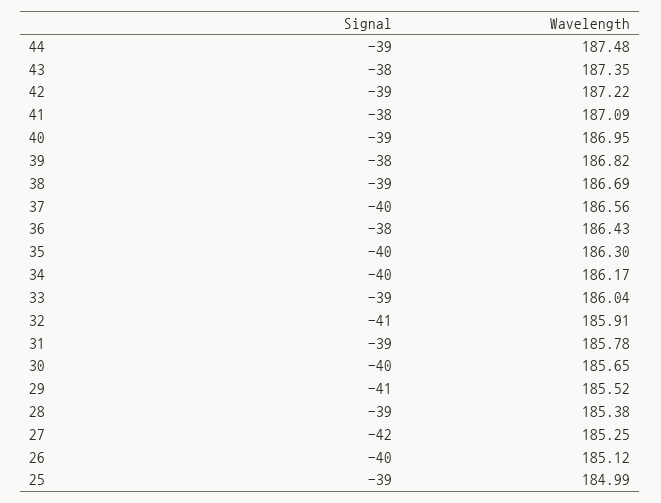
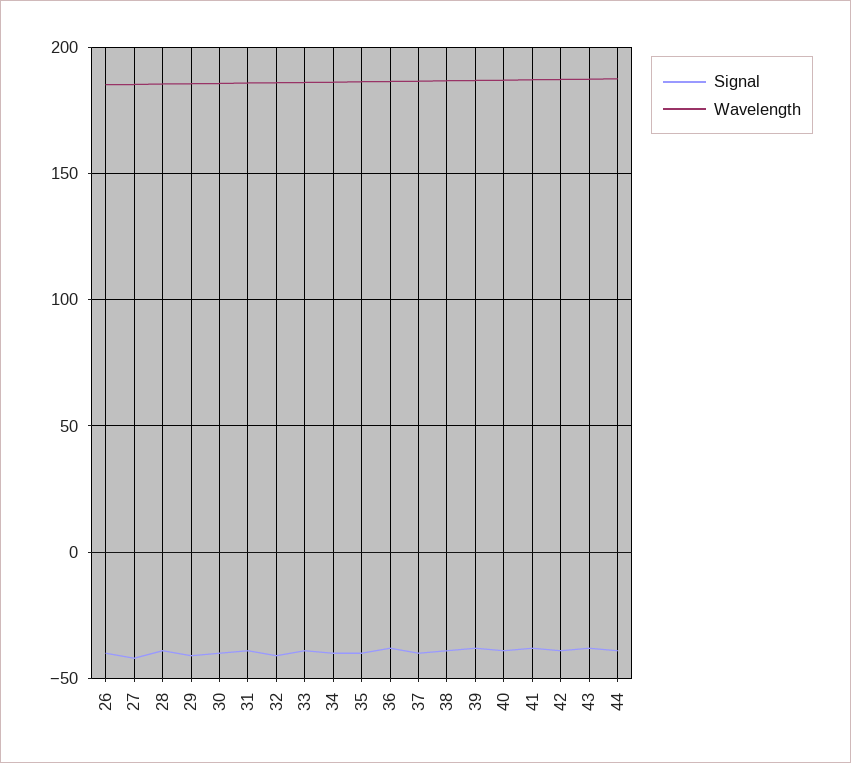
Signal, 25: -39 -> none
Wavelength, 25: 184.99 -> none

